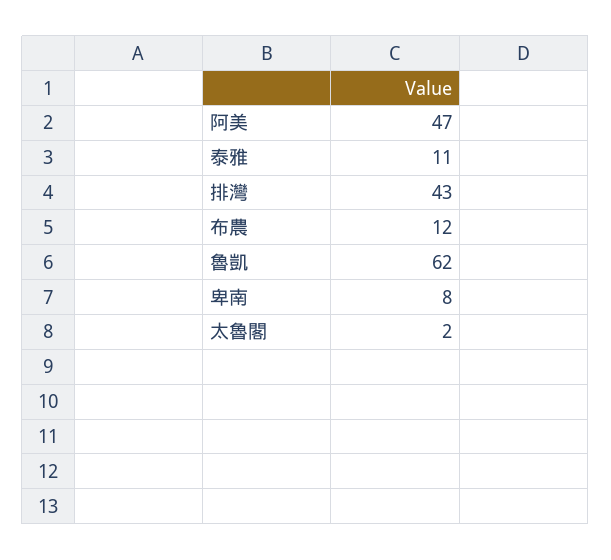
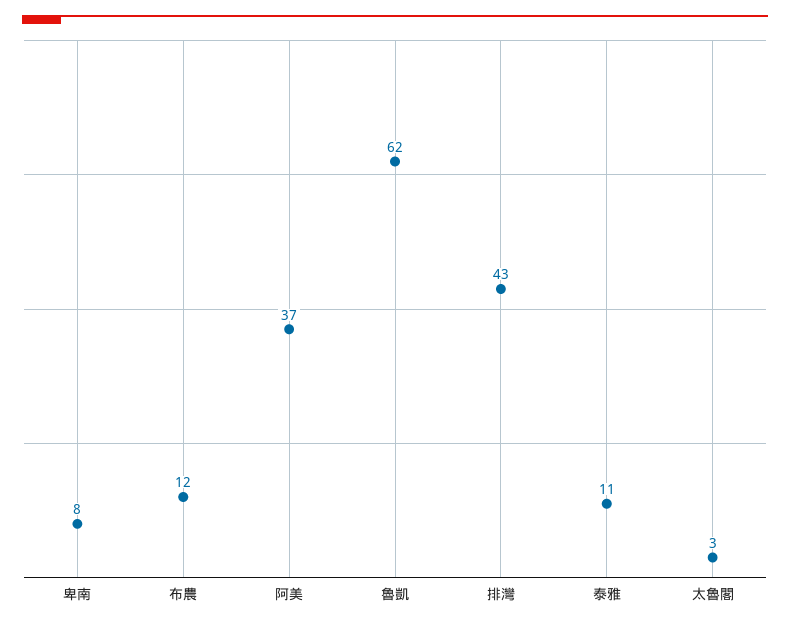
阿美: 47 -> 37
太魯閣: 2 -> 3

